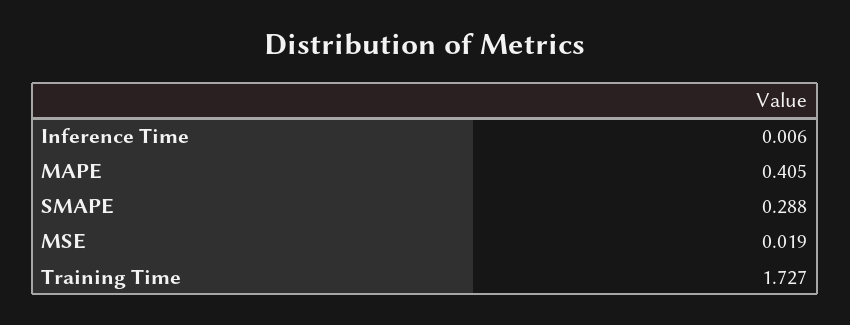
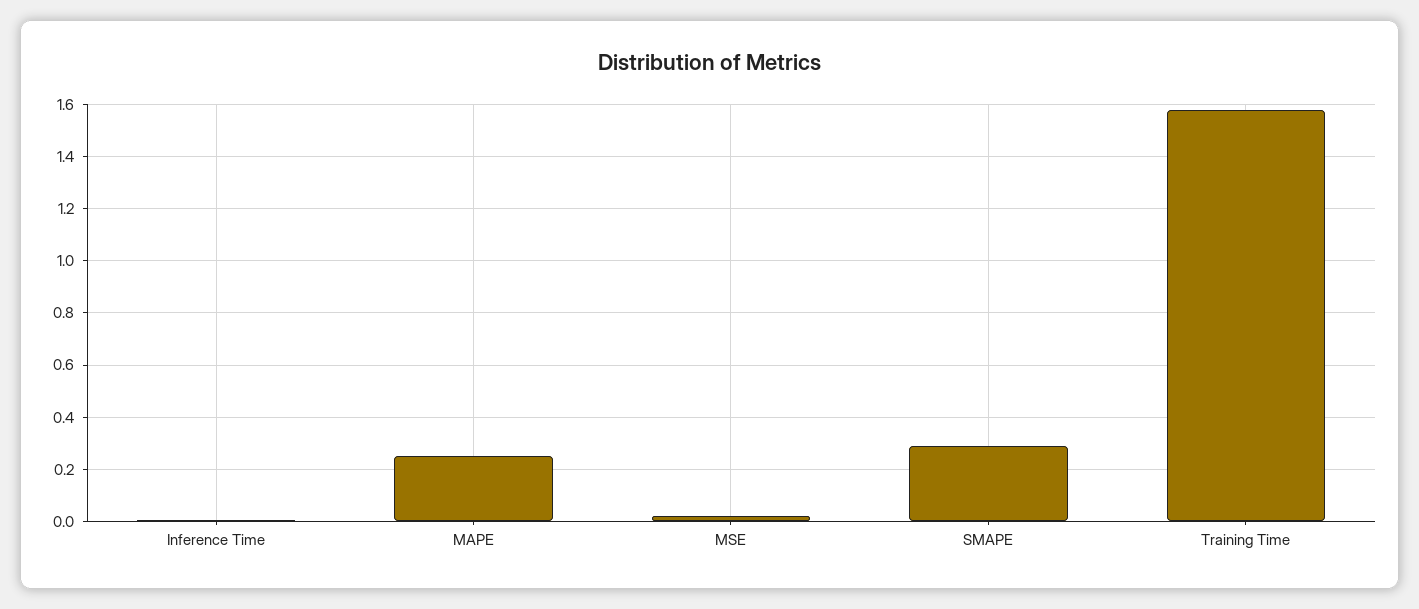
MAPE: 0.405 -> 0.25
Training Time: 1.727 -> 1.575

